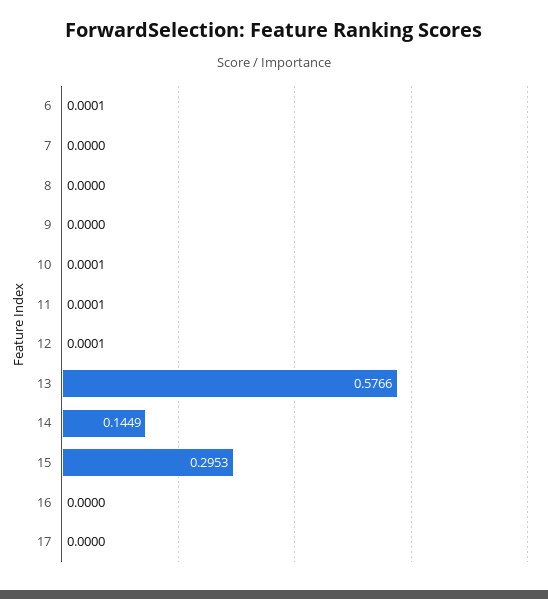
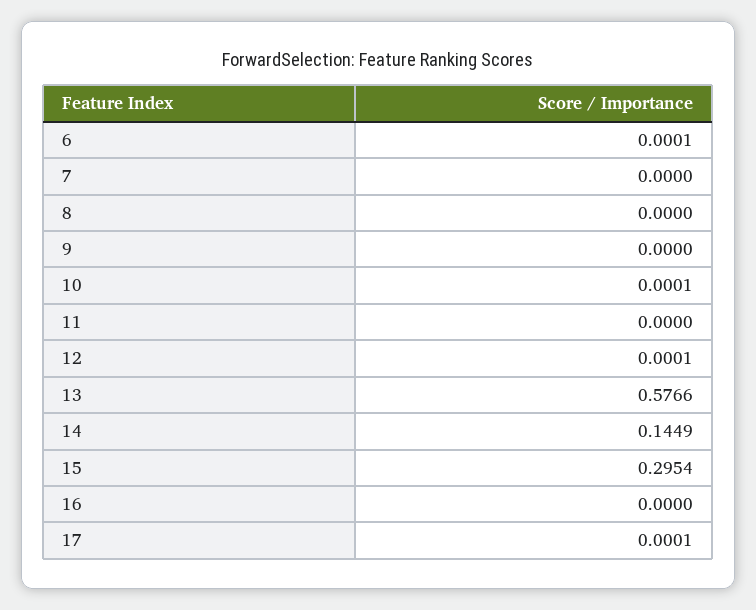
11: 0.0001 -> 0
15: 0.2953 -> 0.2954
17: 0 -> 0.0001

